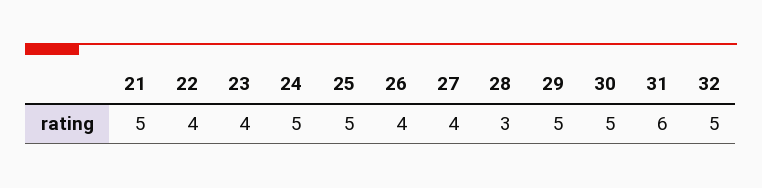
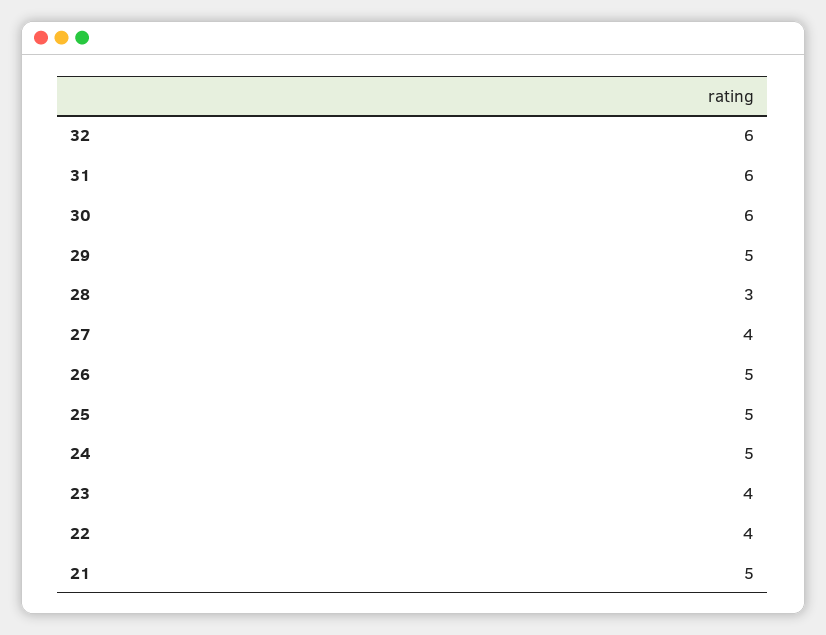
26: 4 -> 5
30: 5 -> 6
32: 5 -> 6

